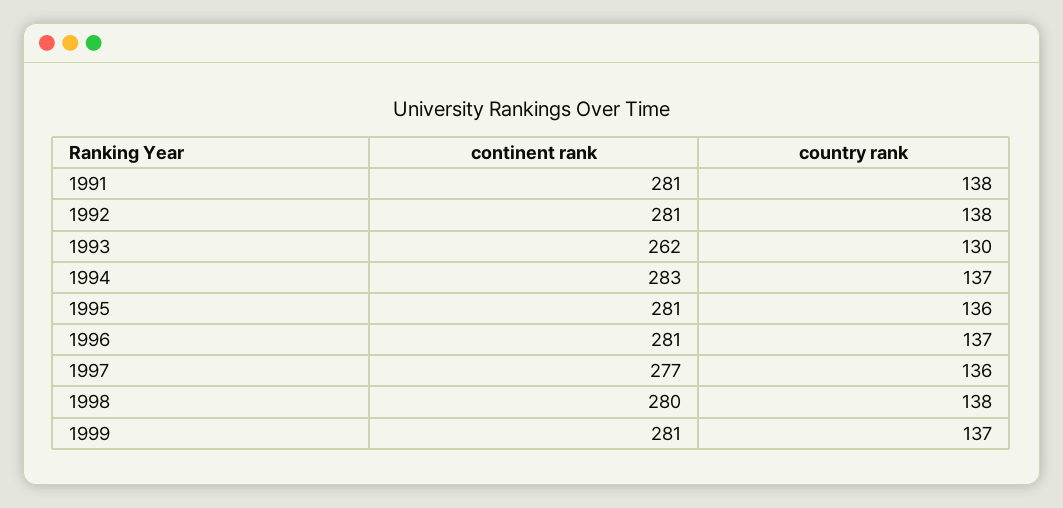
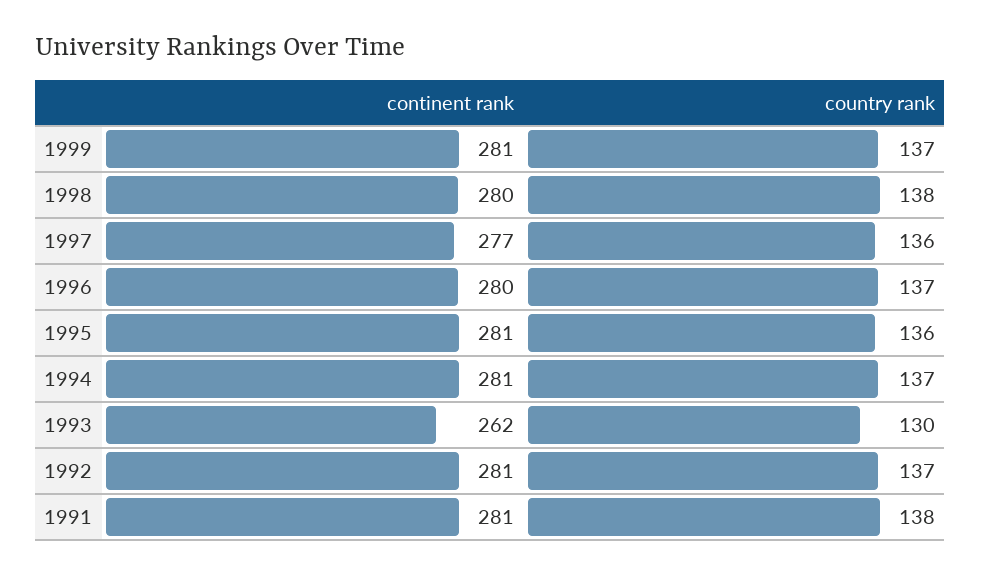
country rank, 1992: 138 -> 137
continent rank, 1994: 283 -> 281
continent rank, 1996: 281 -> 280

